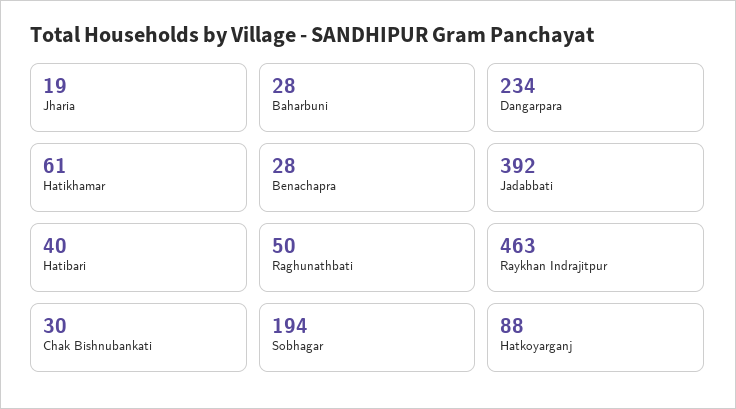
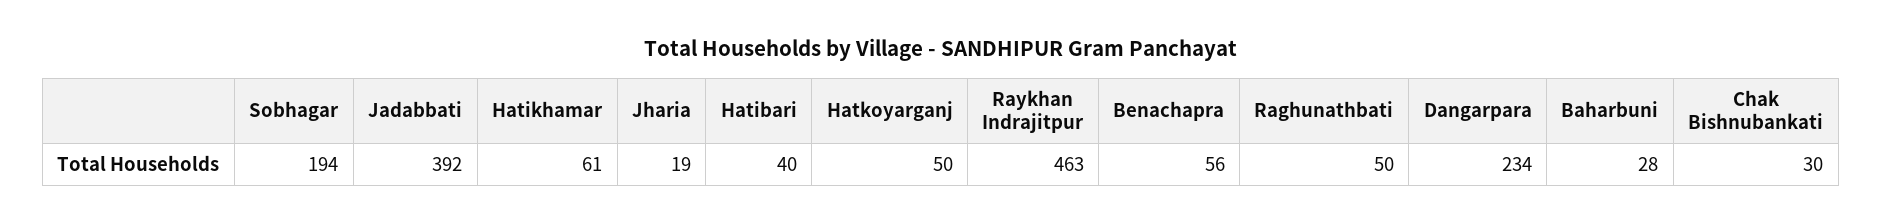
Benachapra: 28 -> 56
Hatkoyarganj: 88 -> 50

